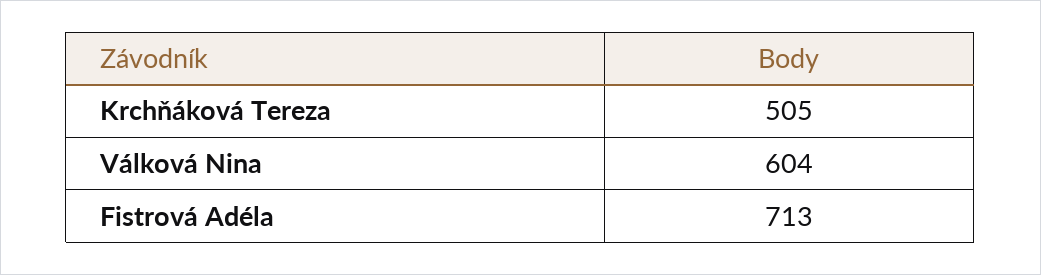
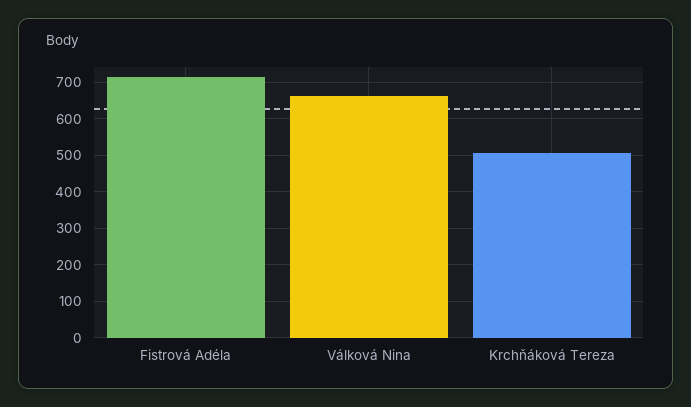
Válková Nina: 604 -> 660

